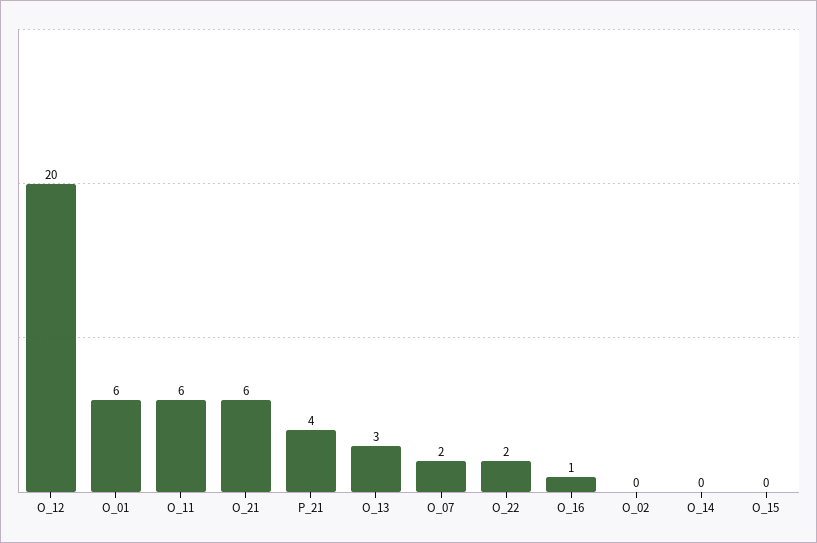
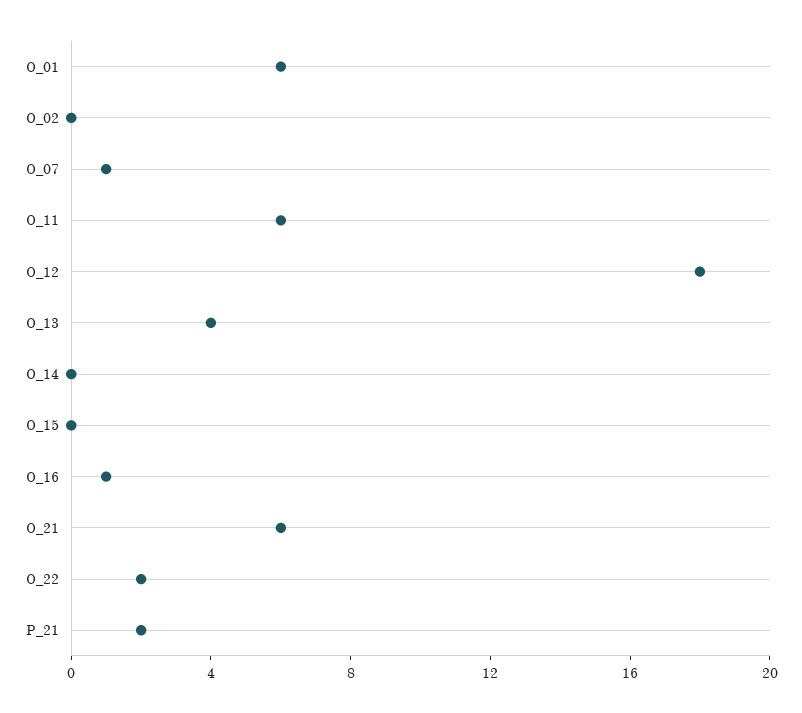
O_12: 20 -> 18
P_21: 4 -> 2
O_13: 3 -> 4
O_07: 2 -> 1

